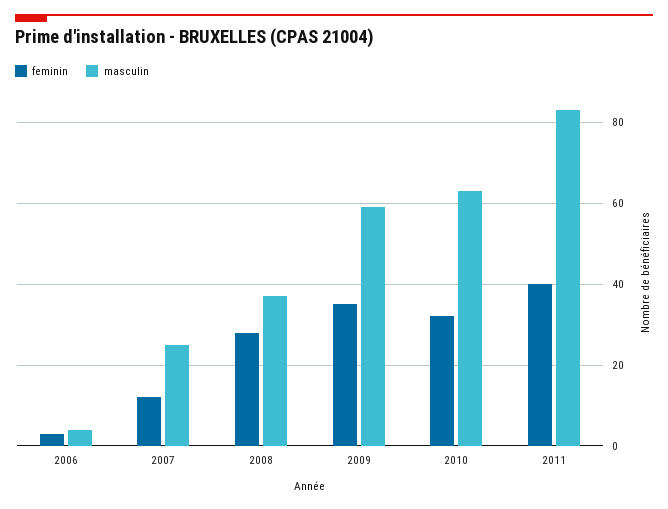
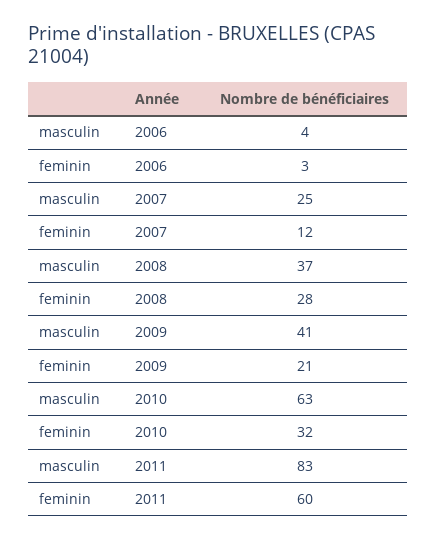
feminin, 2009: 35 -> 21
masculin, 2009: 60 -> 41
feminin, 2011: 40 -> 60

